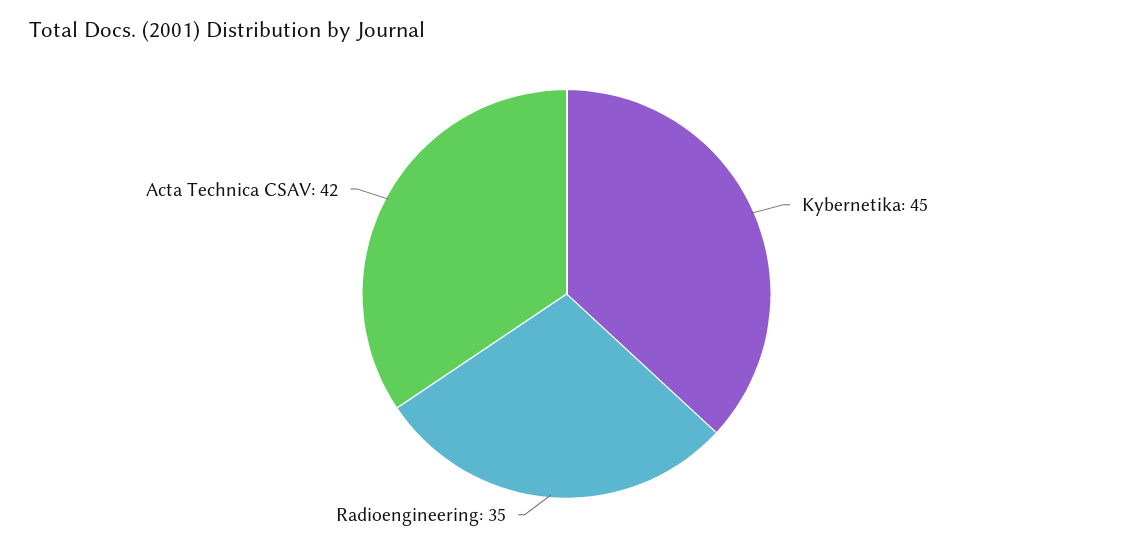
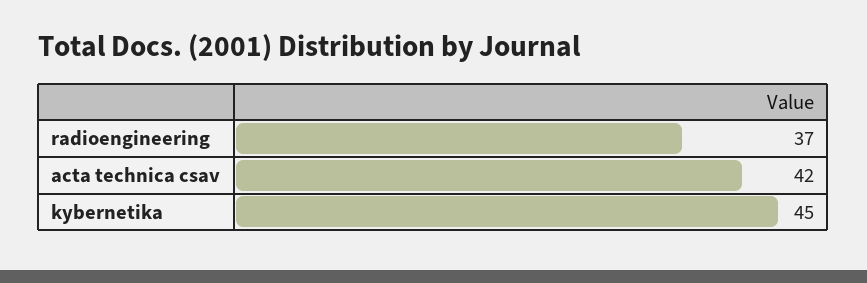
Radioengineering: 35 -> 37

